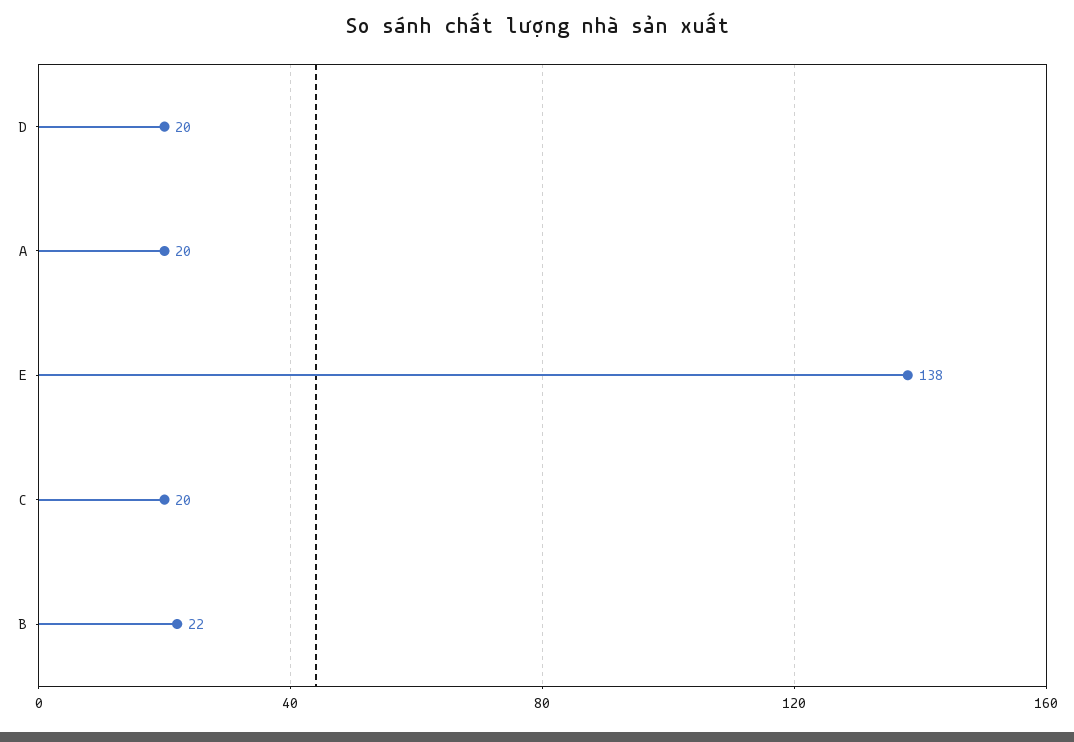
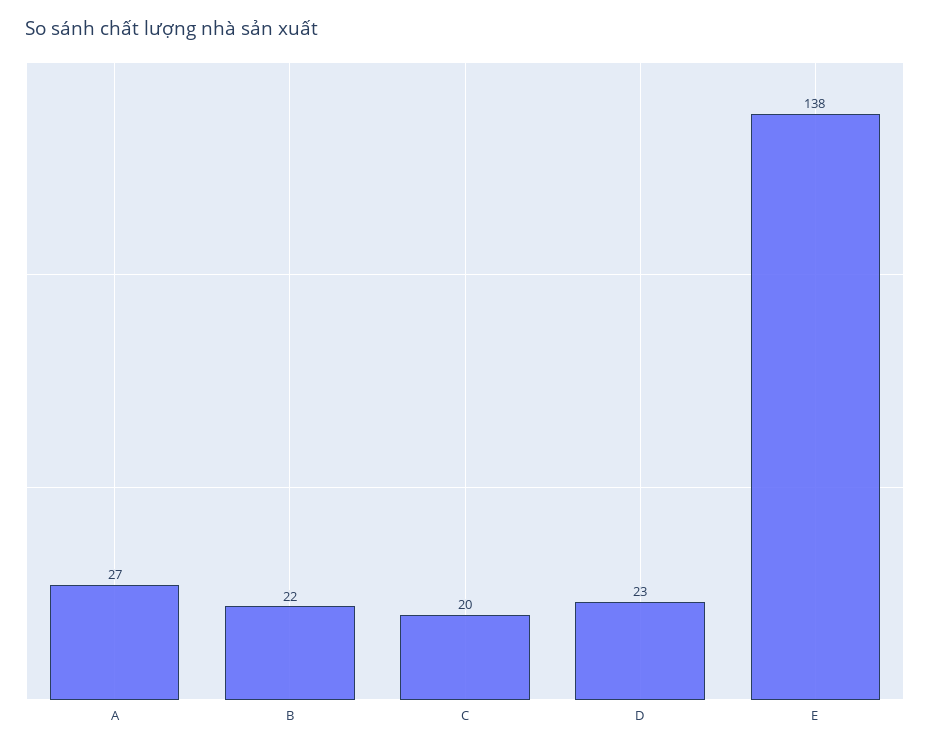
D: 20 -> 23
A: 20 -> 27

